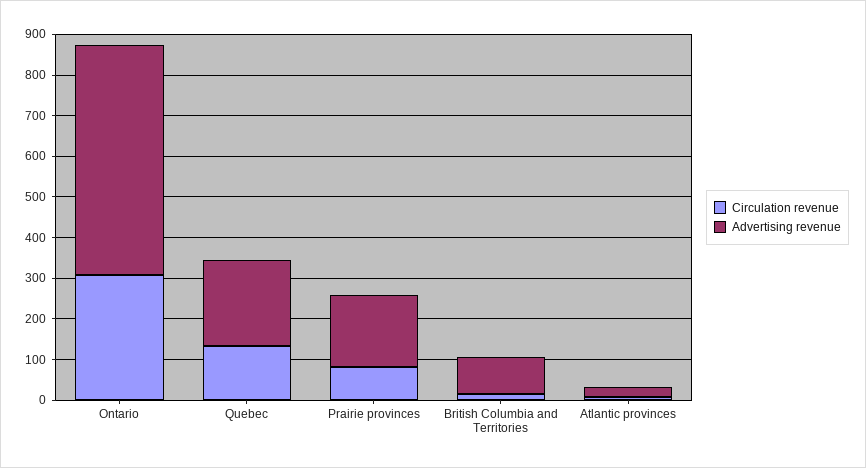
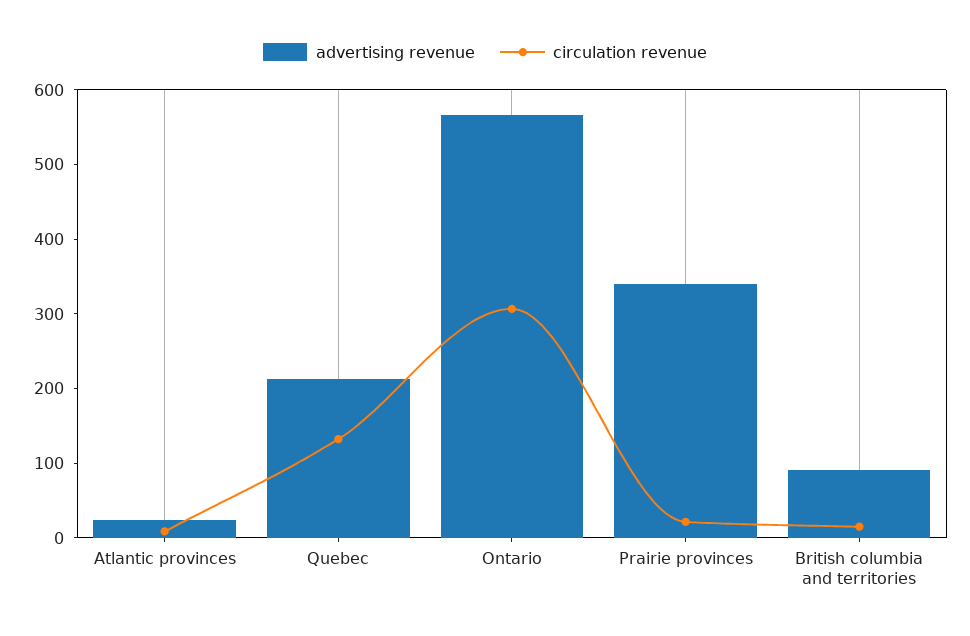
Circulation revenue, Prairie provinces: 80 -> 20
Advertising revenue, Prairie provinces: 180 -> 340

